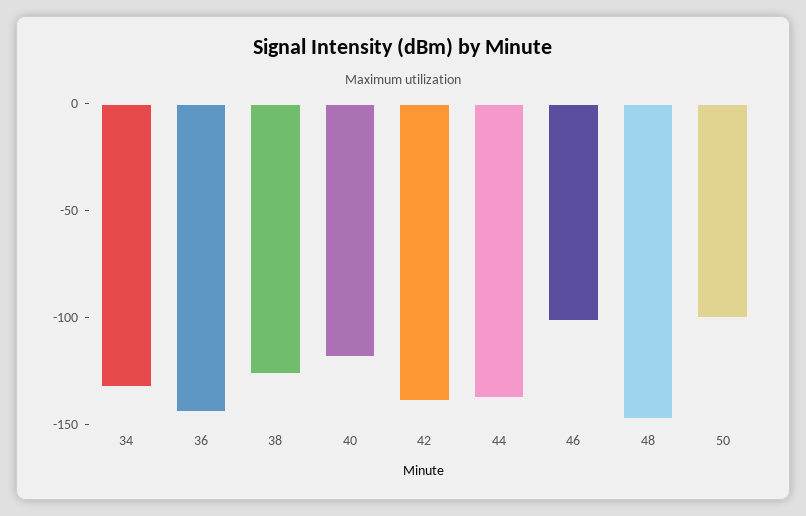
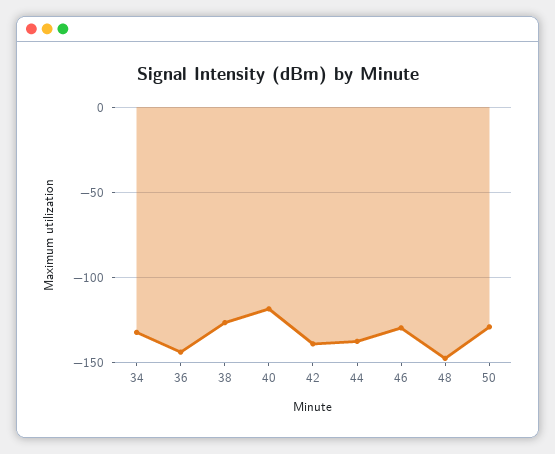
46: -100 -> -130
50: -100 -> -130

